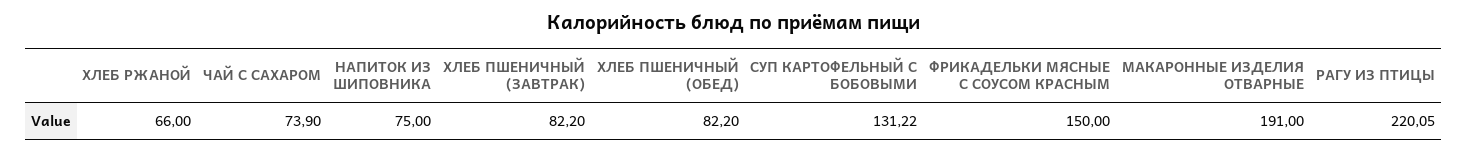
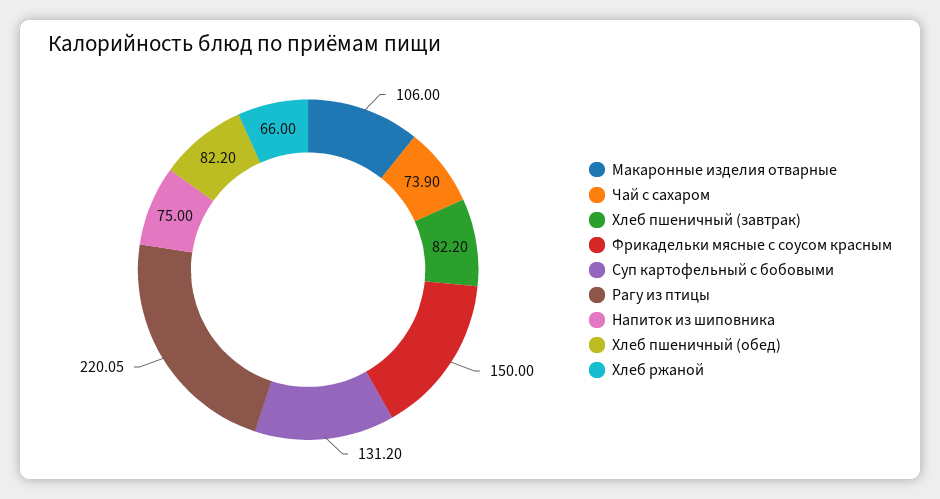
СУП КАРТОФЕЛЬНЫЙ С БОБОВЫМИ: 131.22 -> 131.2
МАКАРОННЫЕ ИЗДЕЛИЯ ОТВАРНЫЕ: 191 -> 106

